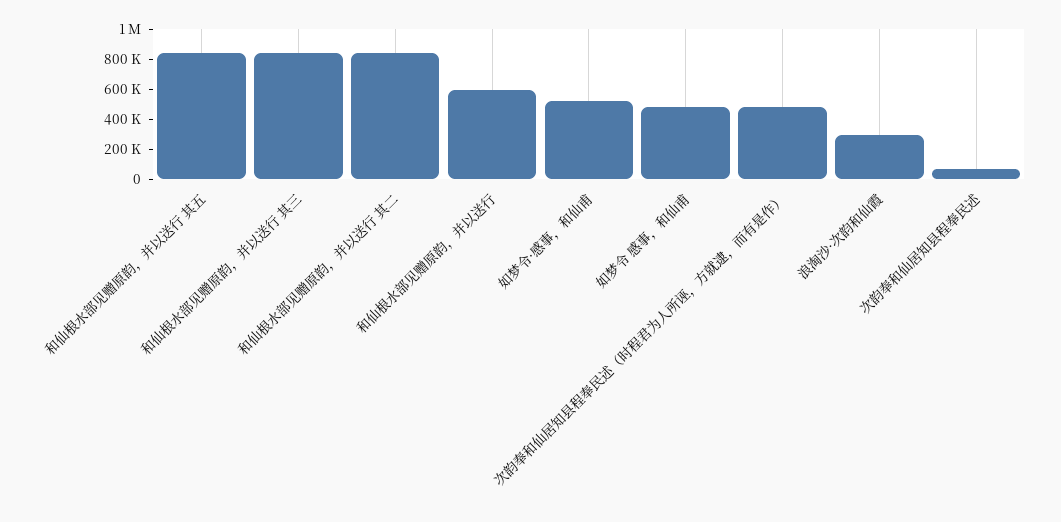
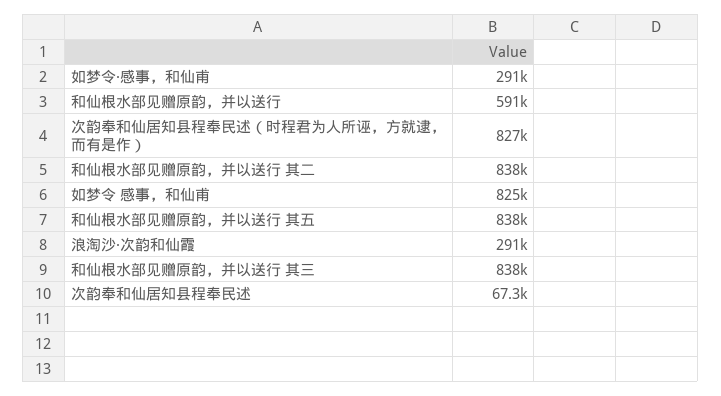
如梦令·感事，和仙甫: 500000 -> 291000
如梦令 感事，和仙甫: 500000 -> 825000
次韵奉和仙居知县程奉民述（时程君为人所诬，方就逮，而有是作）: 500000 -> 827000

